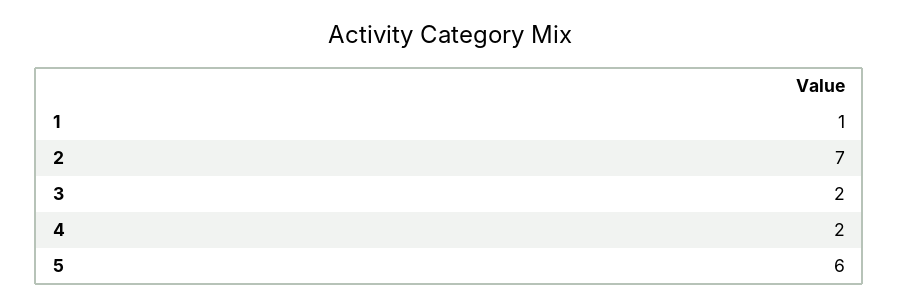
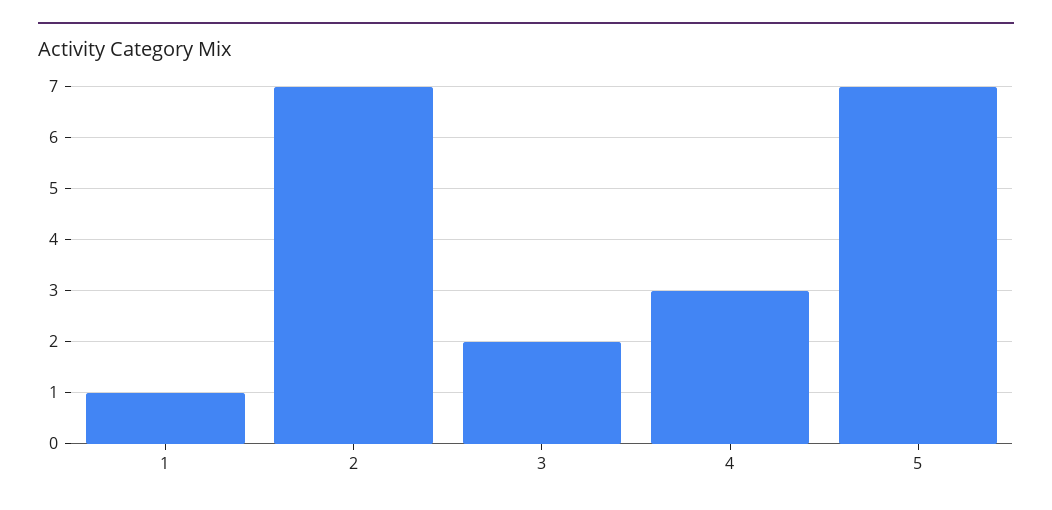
4: 2 -> 3
5: 6 -> 7

